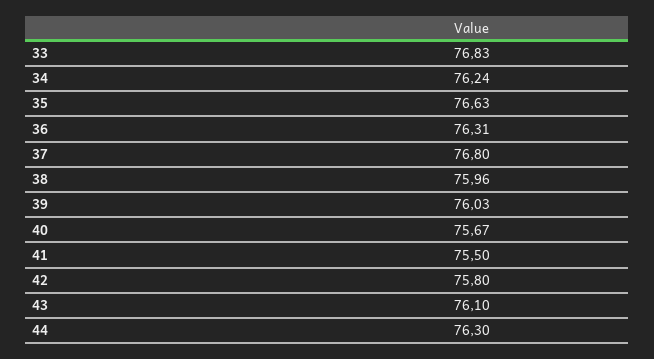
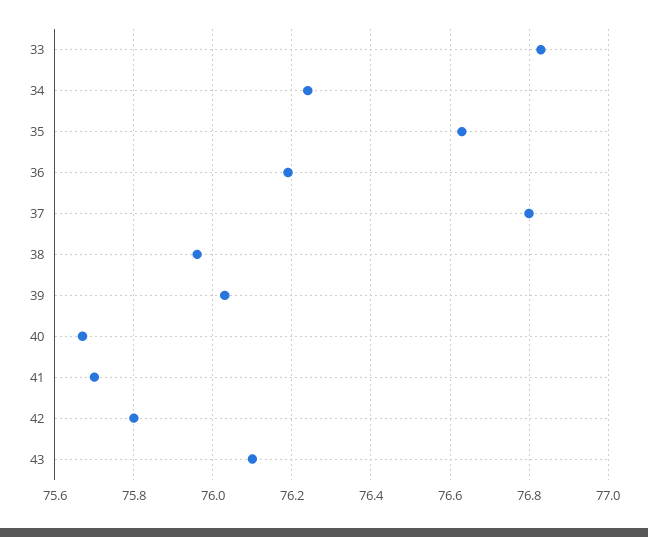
36: 76.31 -> 76.2
41: 75.5 -> 75.7
44: 76.3 -> none

